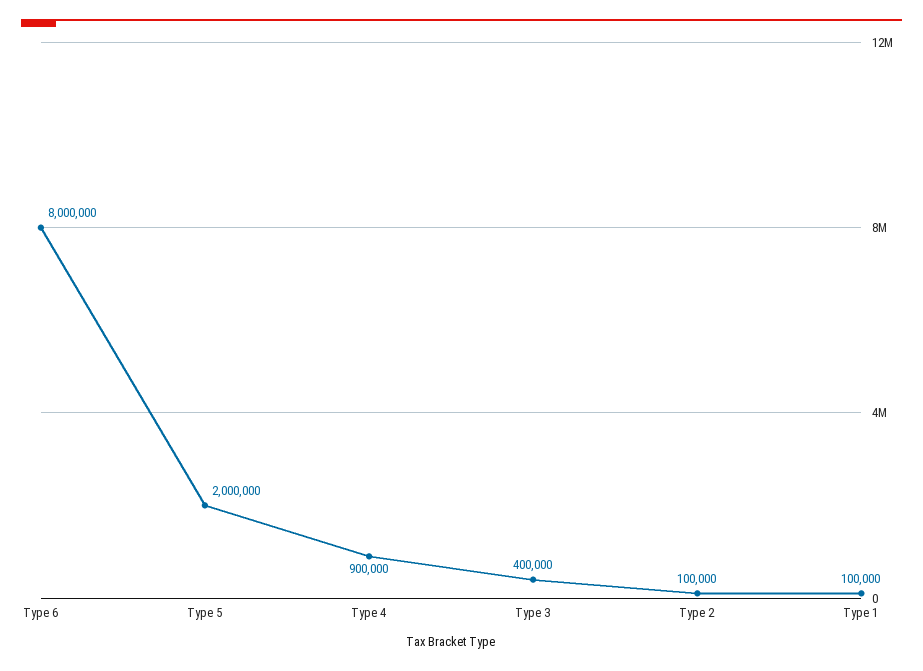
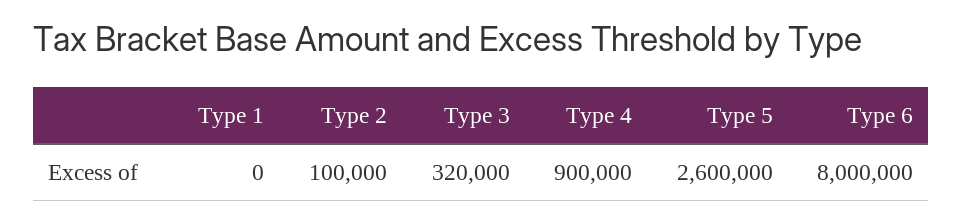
Type 5: 2000000 -> 2600000
Type 3: 400000 -> 320000
Type 1: 100000 -> 0

